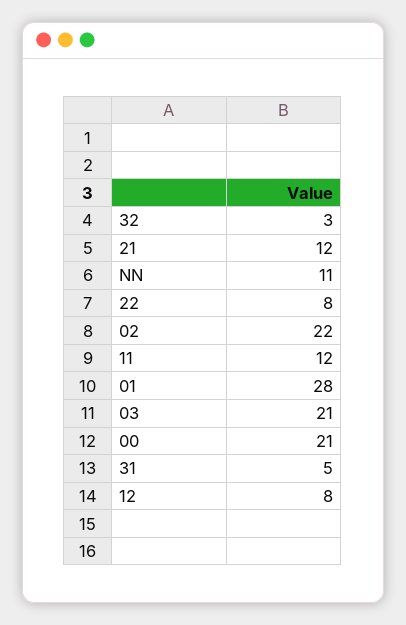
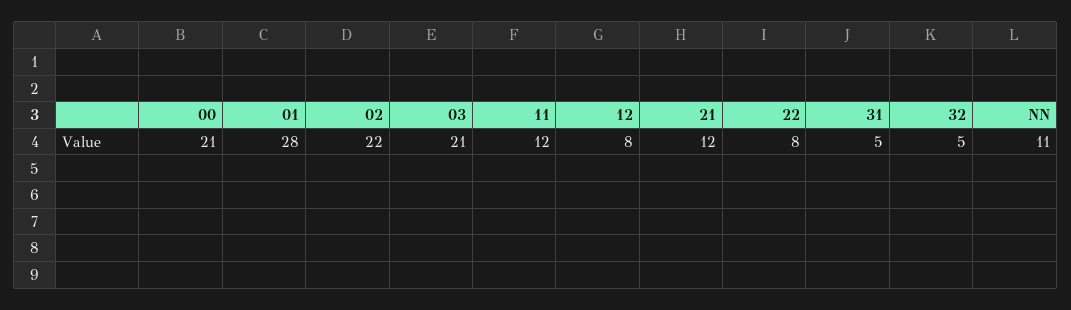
32: 3 -> 5

